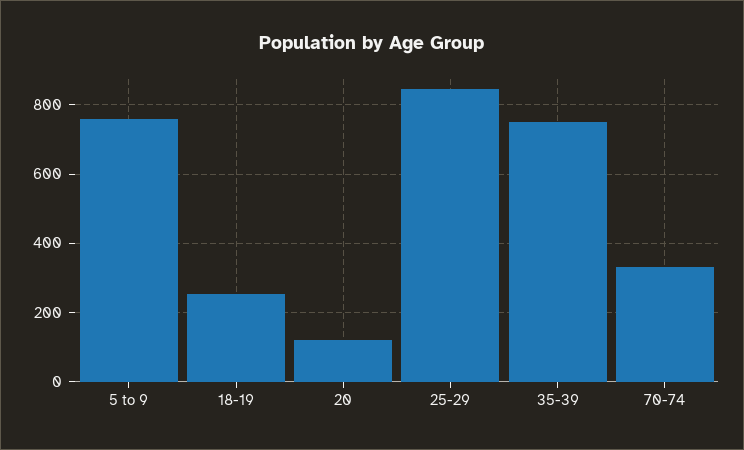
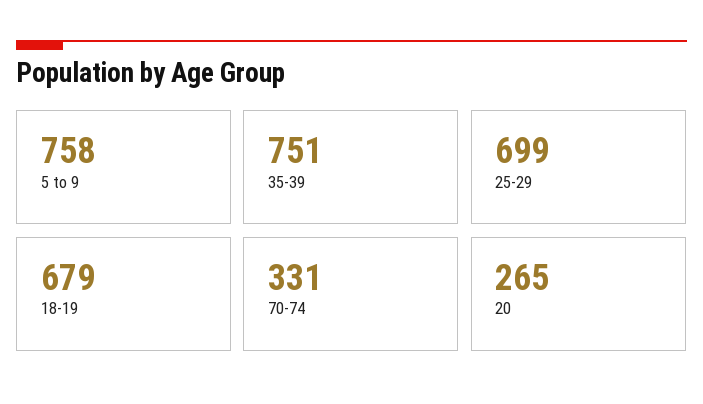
18-19: 260 -> 679
20: 120 -> 265
25-29: 840 -> 699

